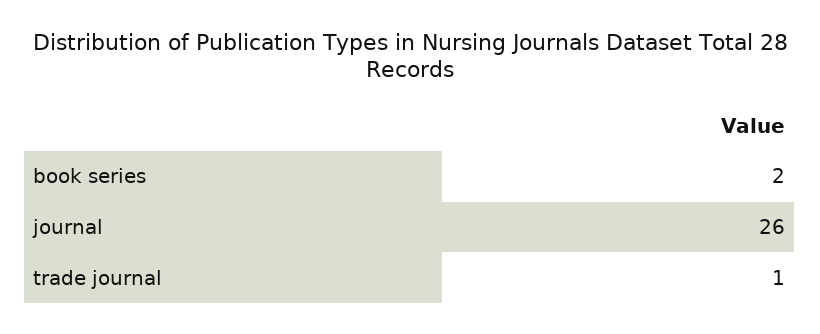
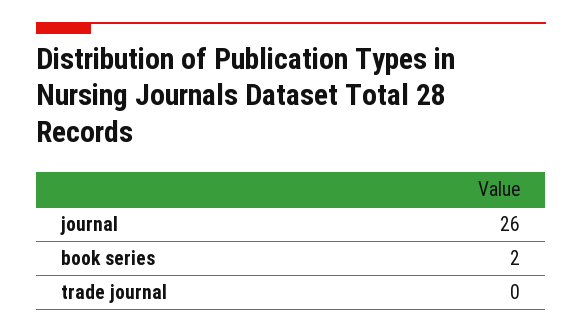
trade journal: 1 -> 0

